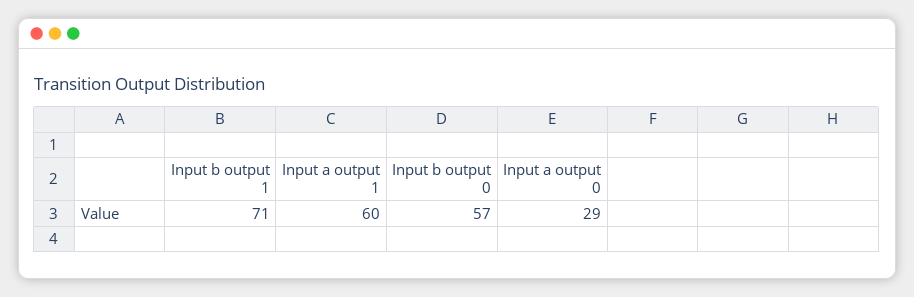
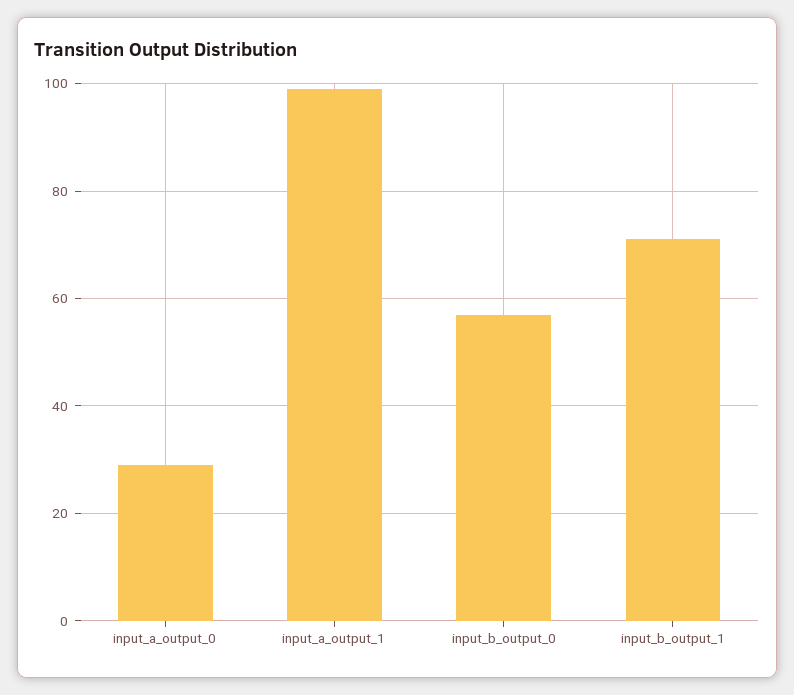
Input a output 1: 60 -> 100

